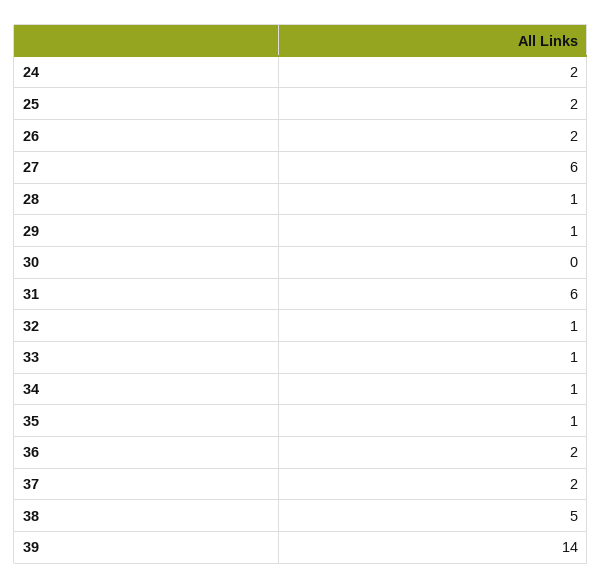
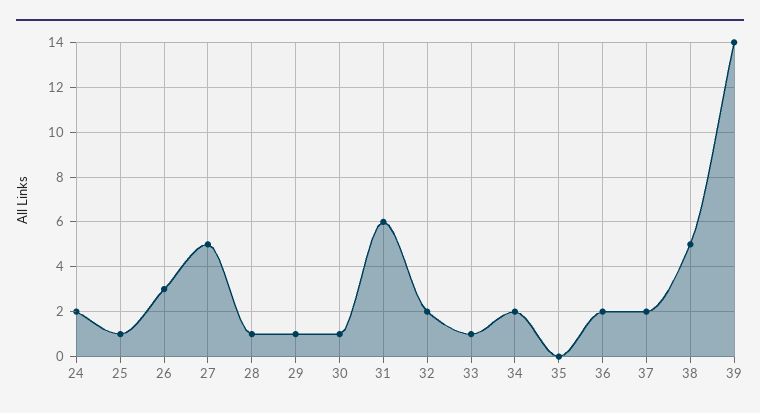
25: 2 -> 1
26: 2 -> 3
27: 6 -> 5
30: 0 -> 1
32: 1 -> 2
34: 1 -> 2
35: 1 -> 0

